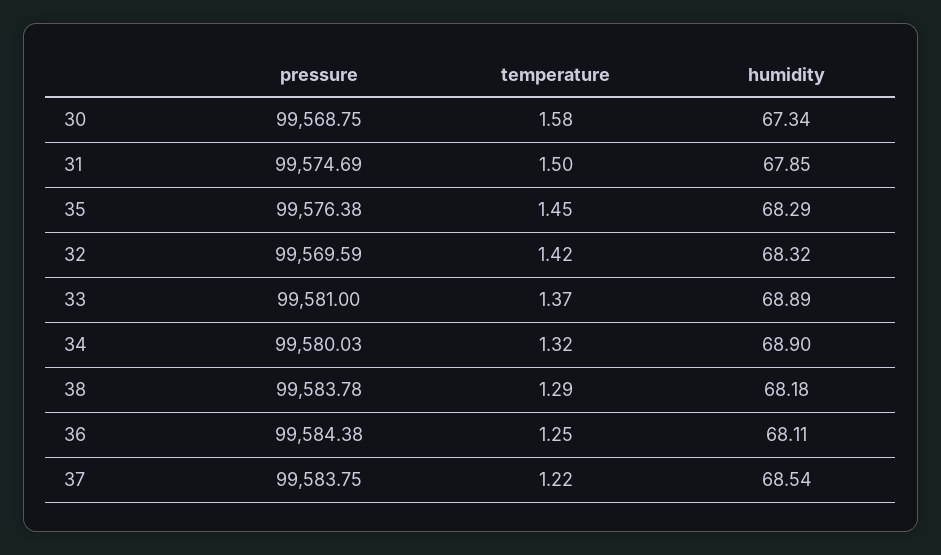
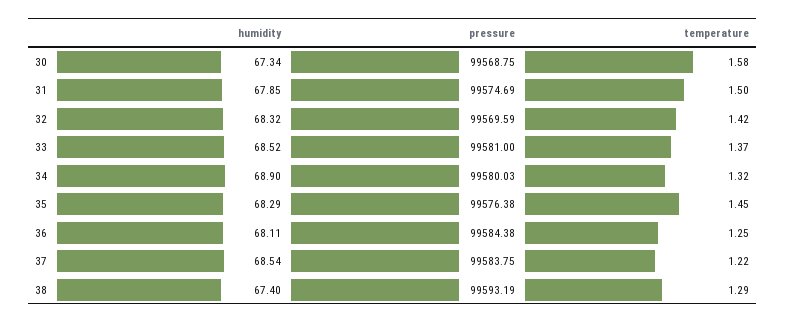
humidity, 33: 68.89 -> 68.52
pressure, 38: 99583.78 -> 99593.19
humidity, 38: 68.18 -> 67.4

